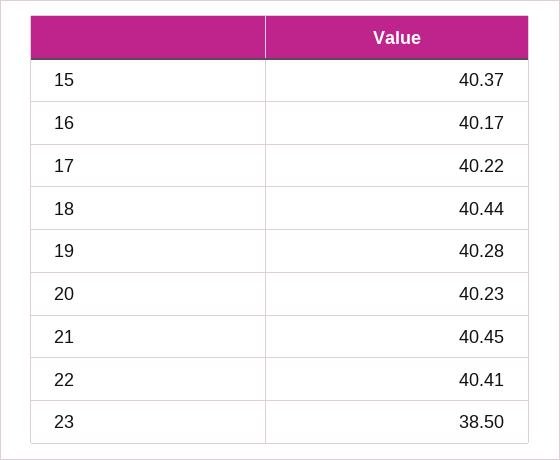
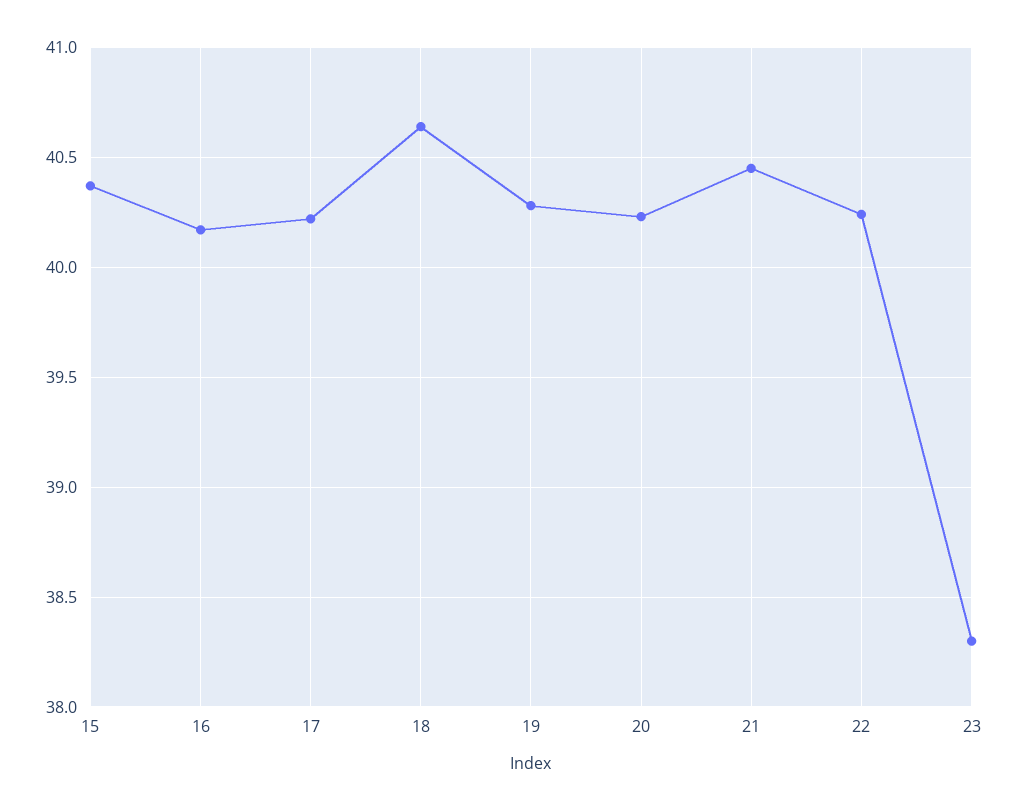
18: 40.44 -> 40.65
22: 40.41 -> 40.25
23: 38.5 -> 38.3

